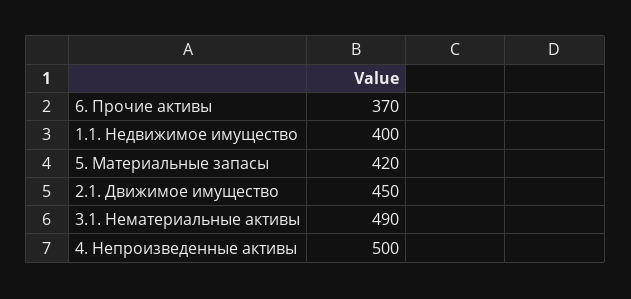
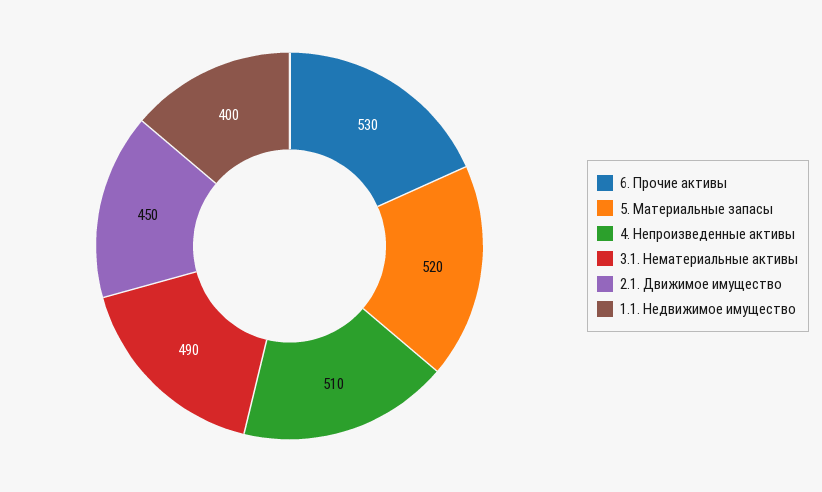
6. Прочие активы: 370 -> 530
5. Материальные запасы: 420 -> 520
4. Непроизведенные активы: 500 -> 510

